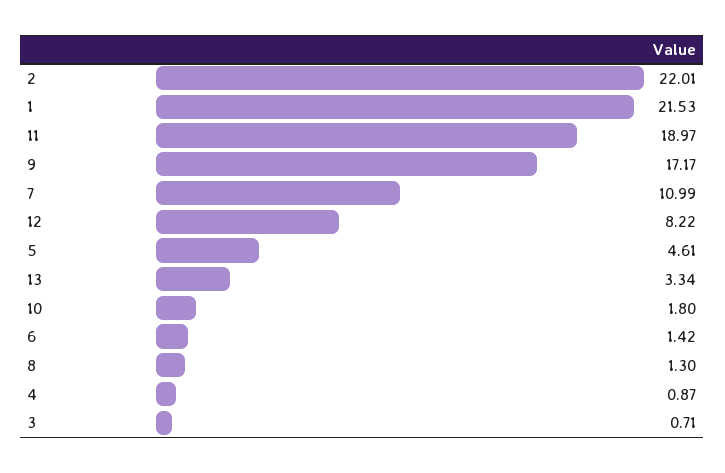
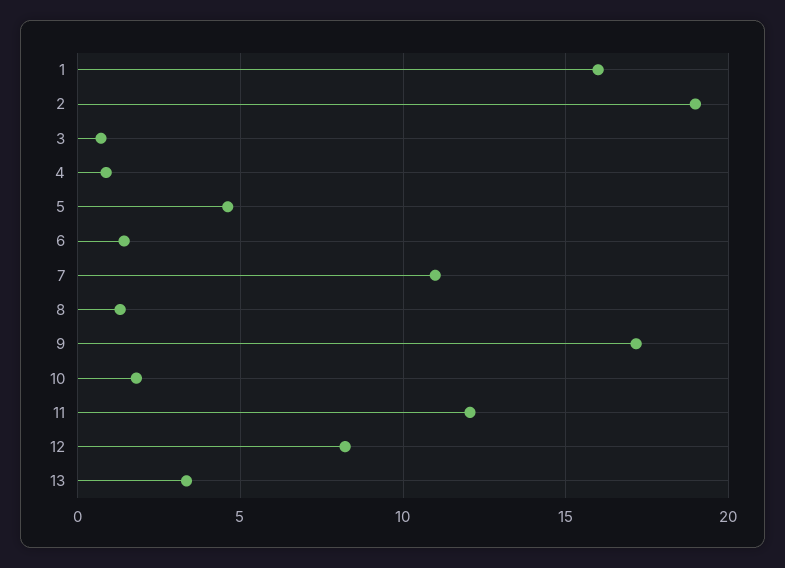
2: 22.01 -> 19
1: 21.53 -> 16
11: 18.97 -> 12

